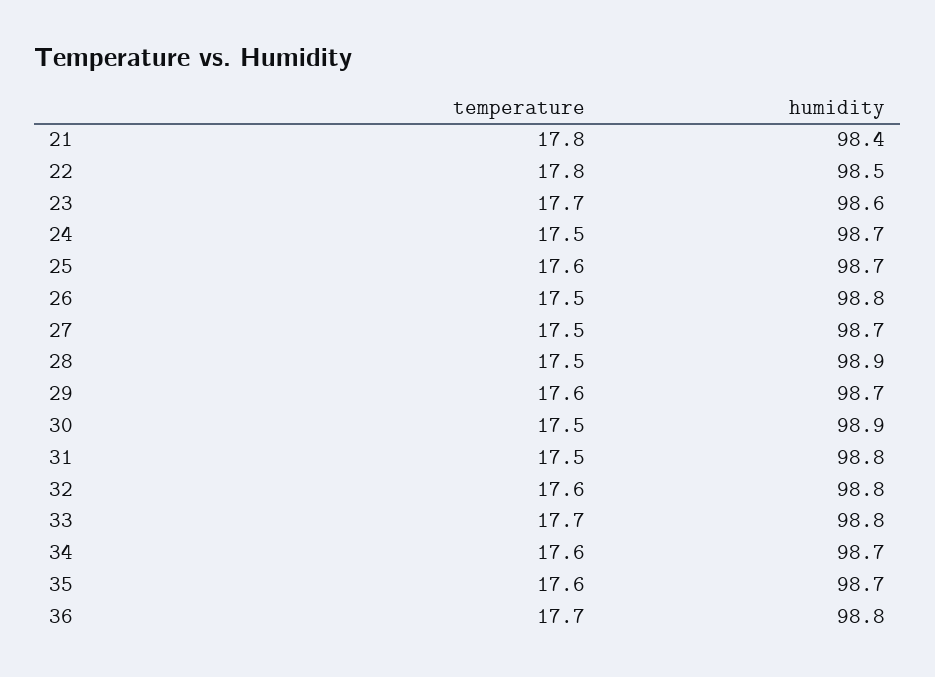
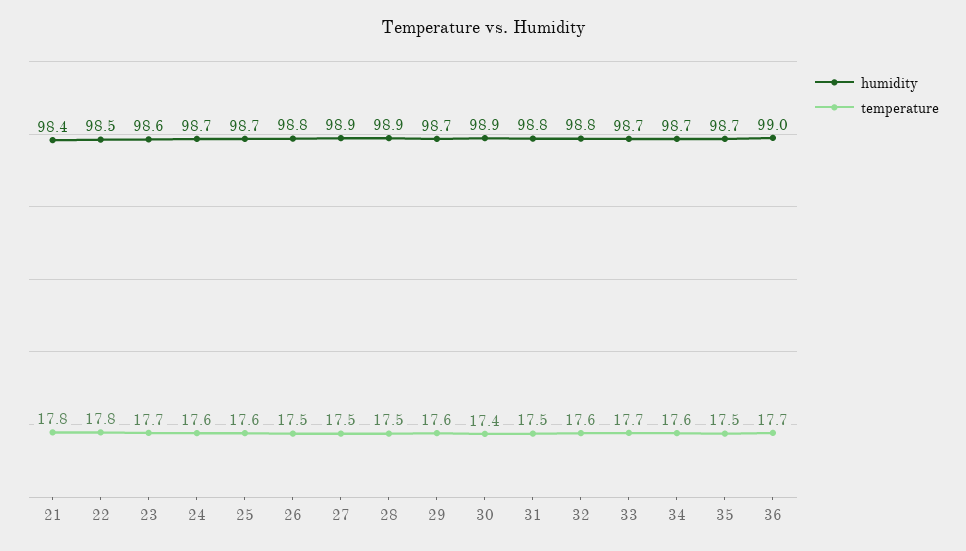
temperature, 24: 17.5 -> 17.6
humidity, 27: 98.7 -> 98.9
temperature, 30: 17.5 -> 17.4
humidity, 33: 98.8 -> 98.7
temperature, 35: 17.6 -> 17.5
humidity, 36: 98.8 -> 99

